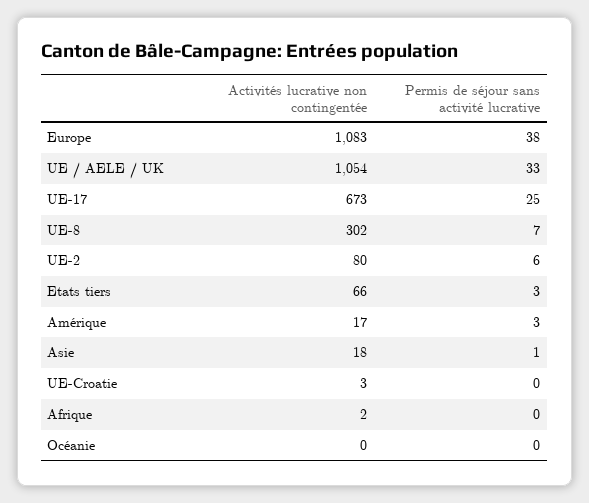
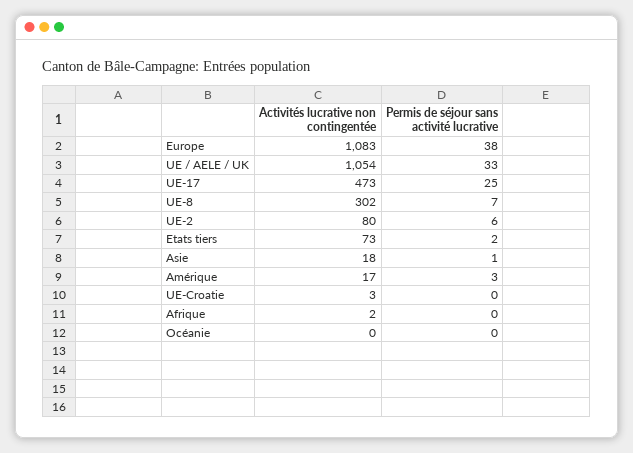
Activités lucrative non contingentée, UE-17: 673 -> 473
Activités lucrative non contingentée, Etats tiers: 66 -> 73
Permis de séjour sans activité lucrative, Etats tiers: 3 -> 2

